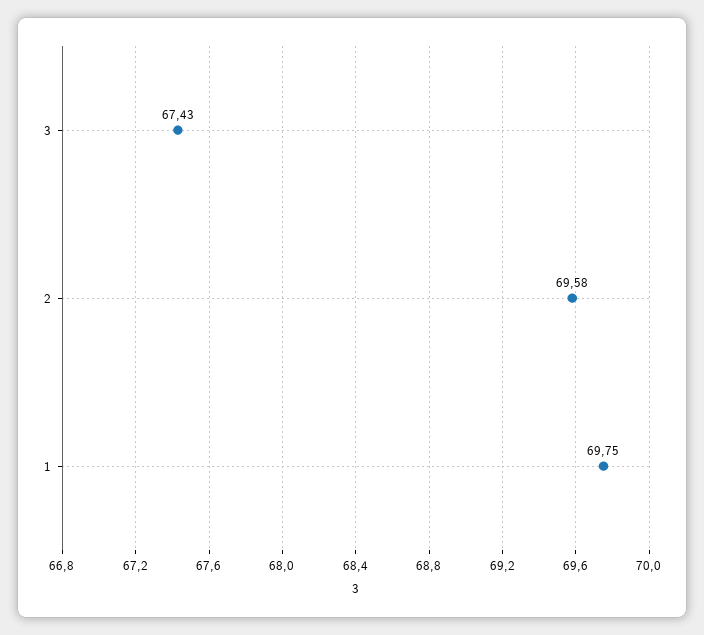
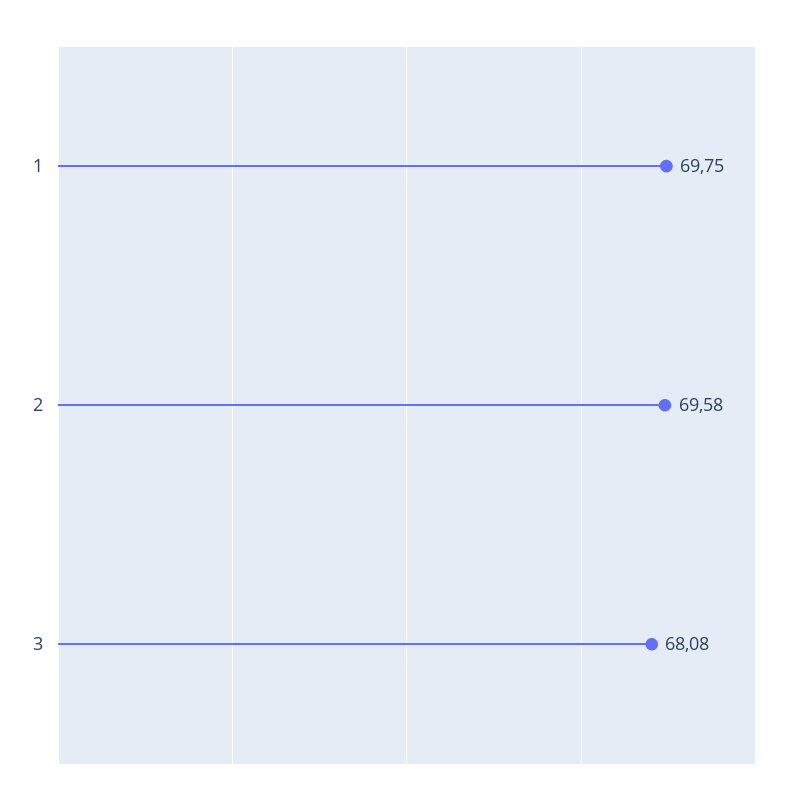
3: 67.43 -> 68.08

